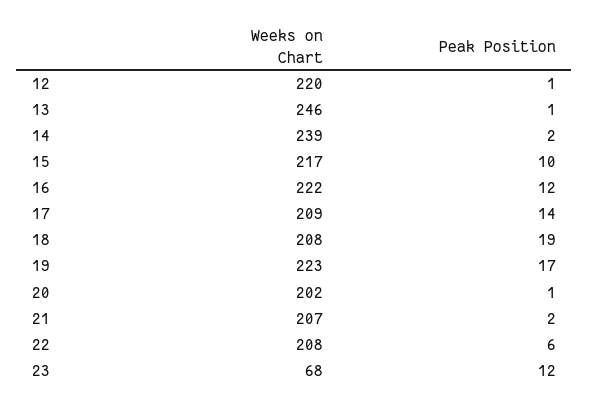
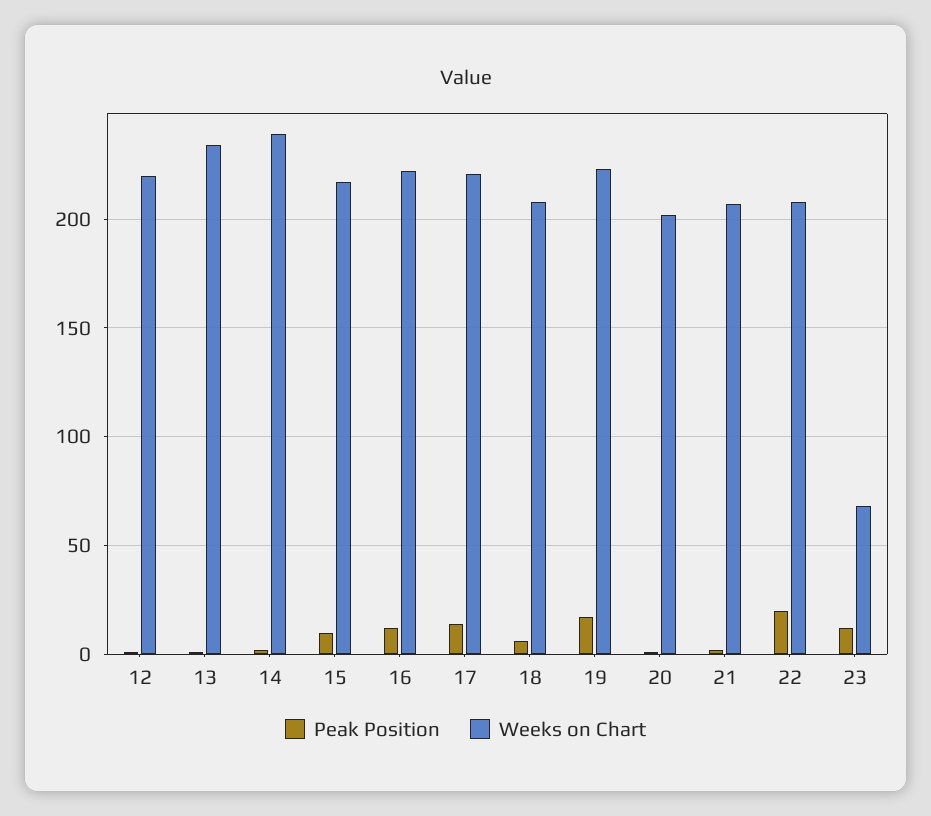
Weeks on Chart, 13: 246 -> 235
Weeks on Chart, 17: 209 -> 220
Peak Position, 18: 19 -> 5
Peak Position, 22: 6 -> 20

